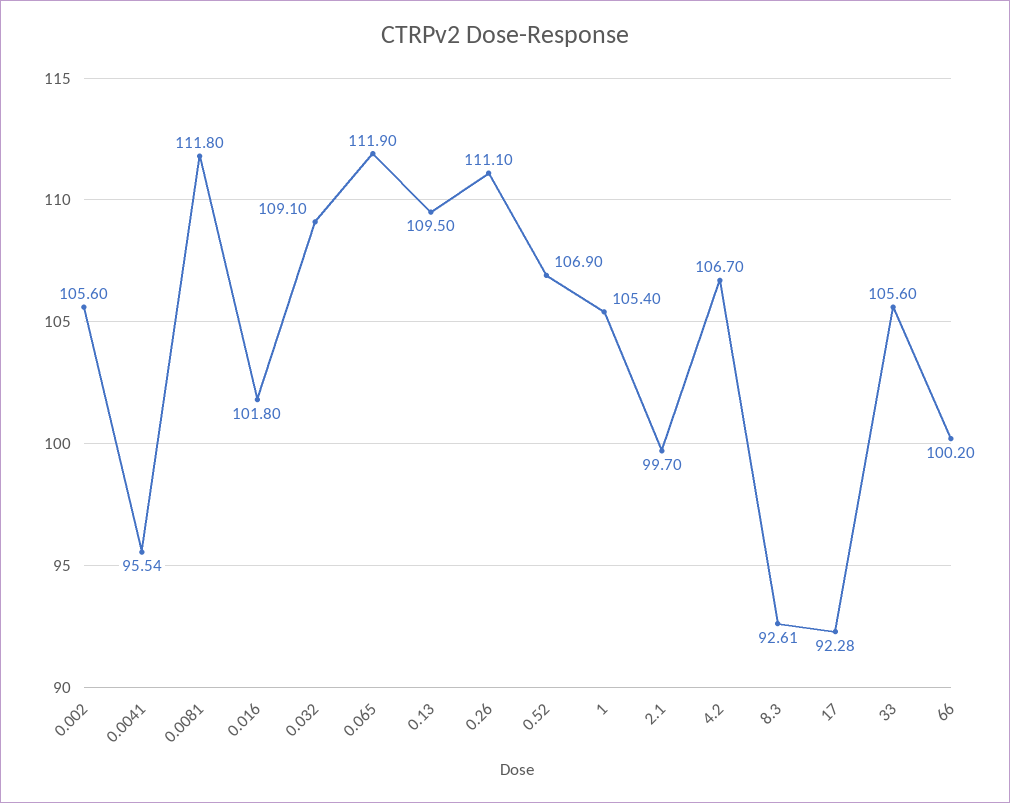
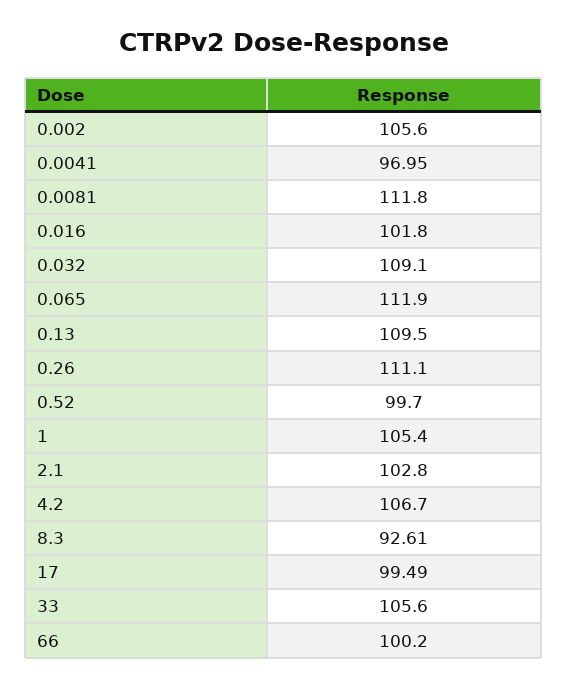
0.0041: 95.54 -> 96.95
0.52: 106.9 -> 99.7
2.1: 99.7 -> 102.8
17: 92.28 -> 99.49

